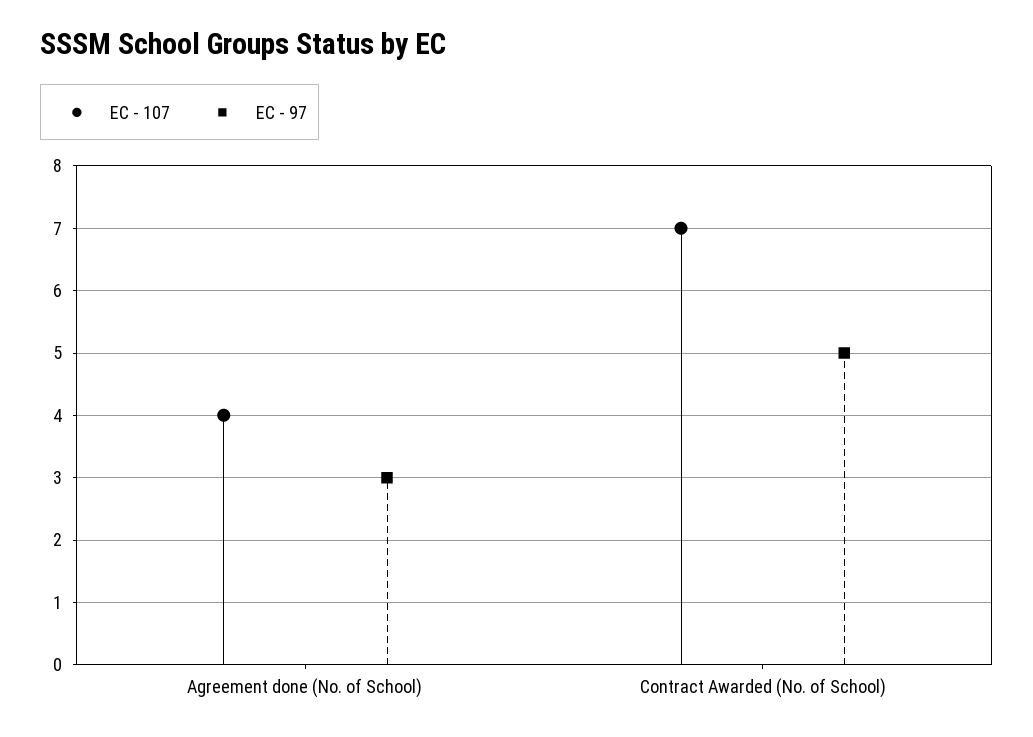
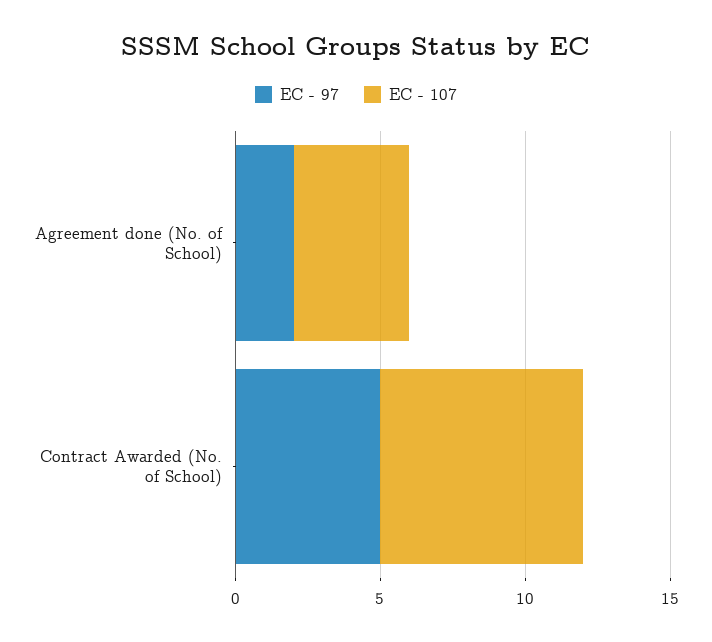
EC - 97, Agreement done (No. of School): 3 -> 2

